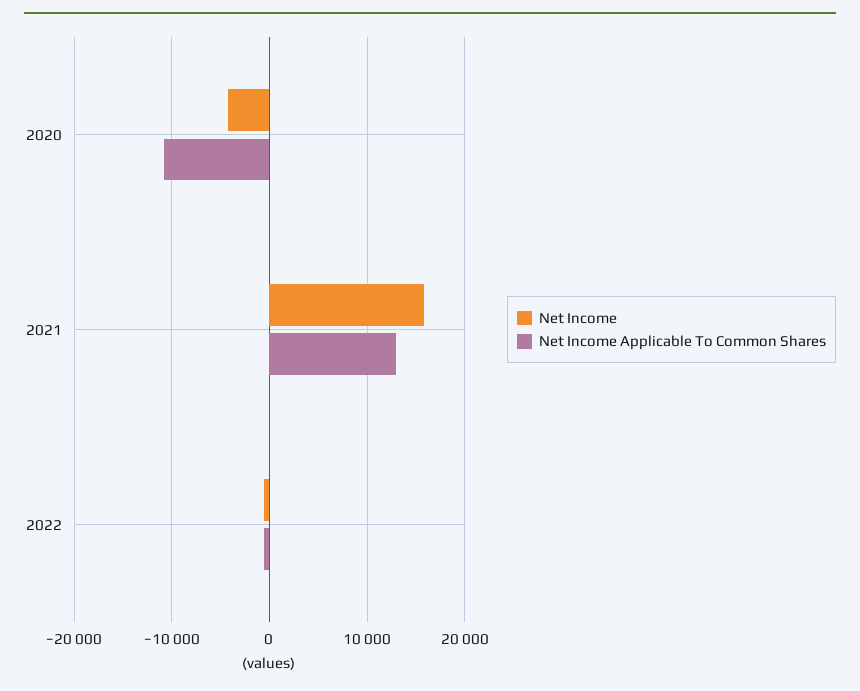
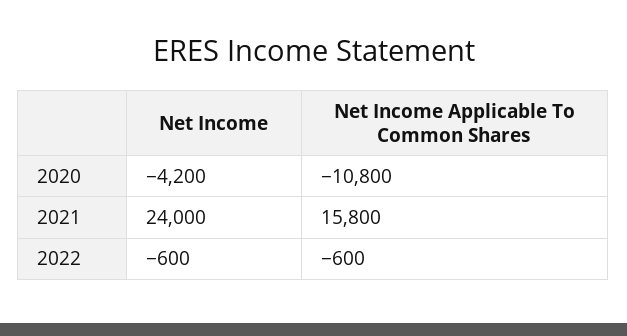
Net Income, 2021: 16000 -> 24000
Net Income Applicable To Common Shares, 2021: 13000 -> 15800

